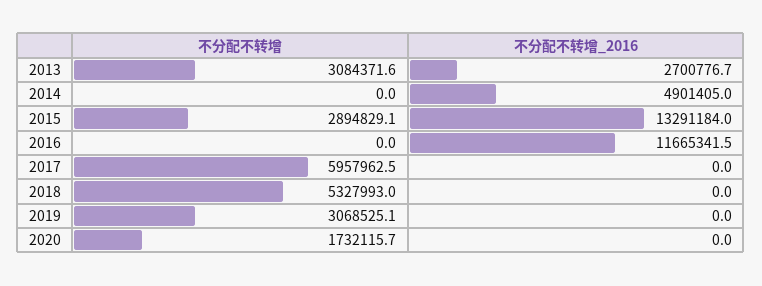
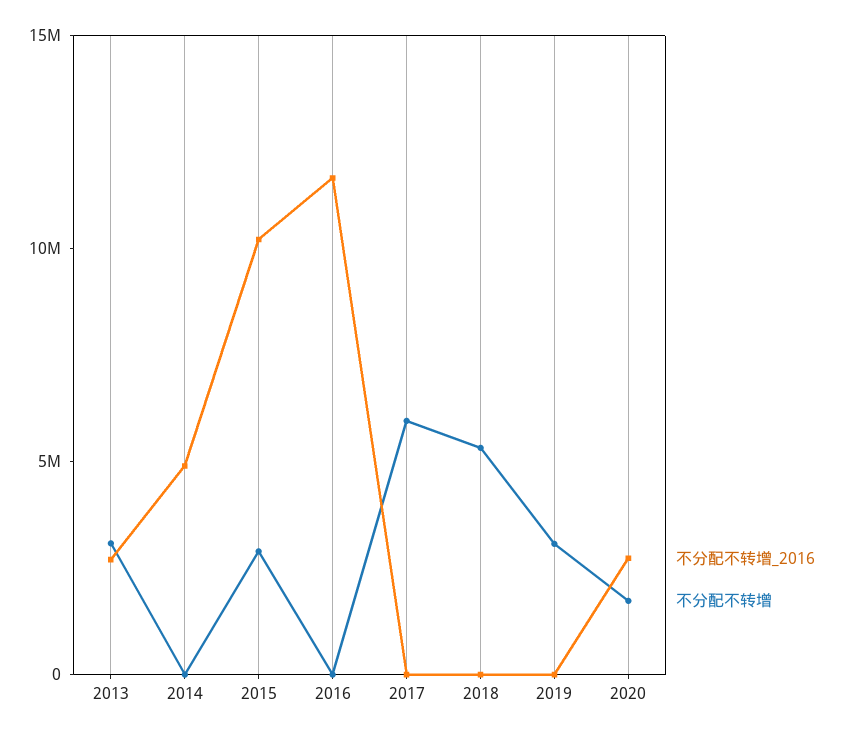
不分配不转增_2016, 2015: 13291184 -> 10000000
不分配不转增_2016, 2020: 0 -> 3000000

